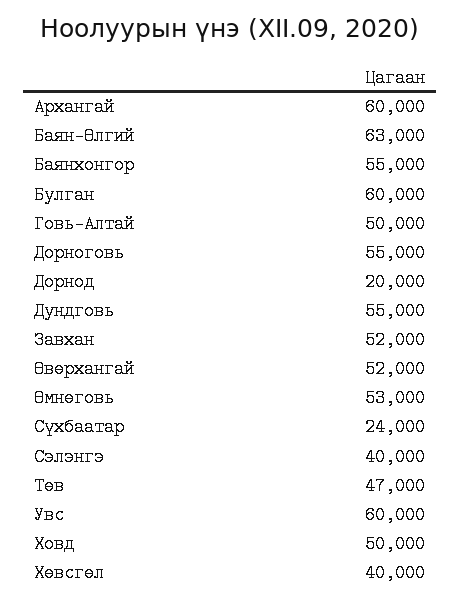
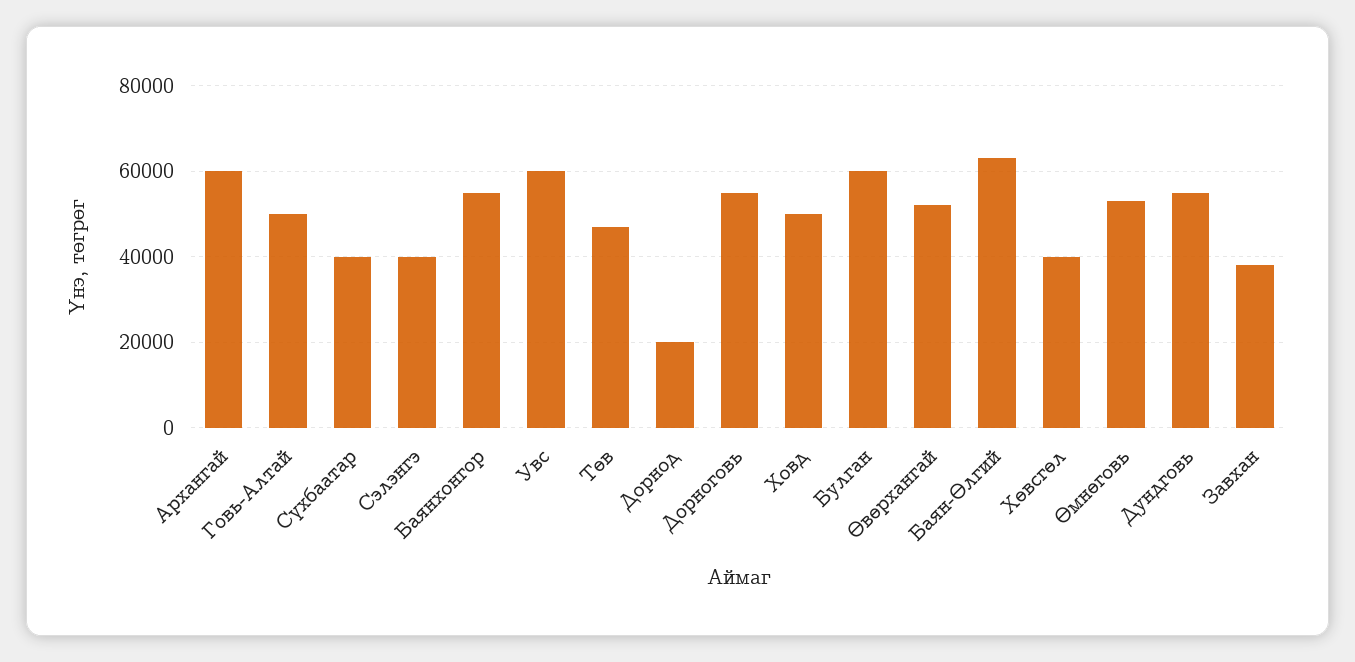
Завхан: 52000 -> 38000
Сүхбаатар: 24000 -> 40000

